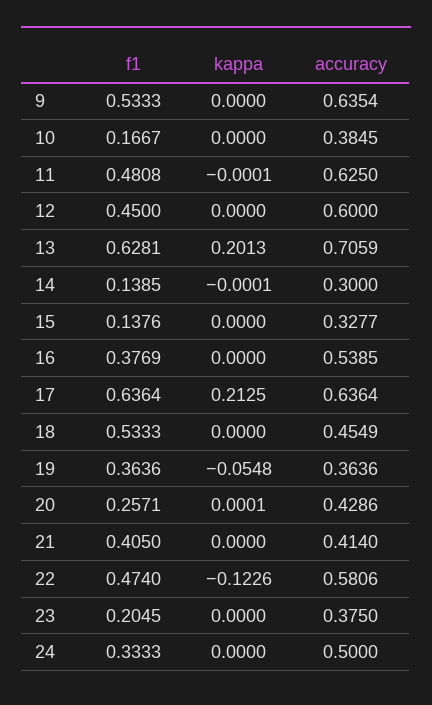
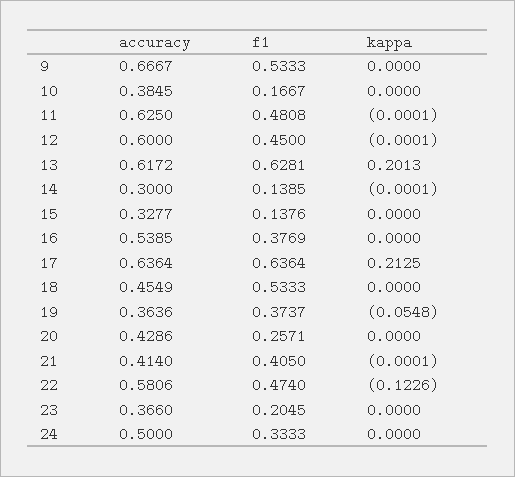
accuracy, 9: 0.6354 -> 0.6667
kappa, 12: 0 -> -0.0001
accuracy, 13: 0.7059 -> 0.6172
f1, 19: 0.3636 -> 0.3737
kappa, 20: 0.0001 -> 0
kappa, 21: 0 -> -0.0001
accuracy, 23: 0.375 -> 0.366

